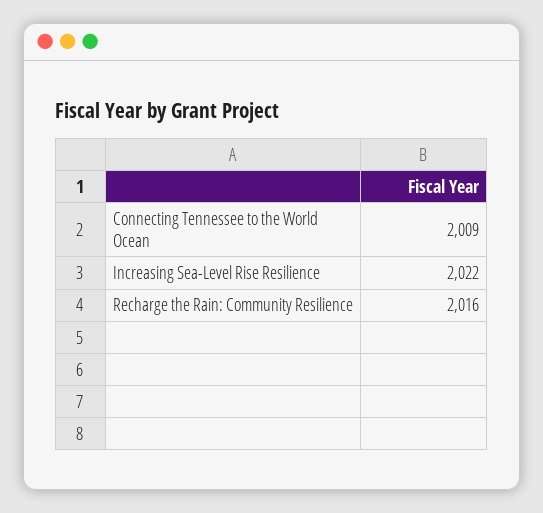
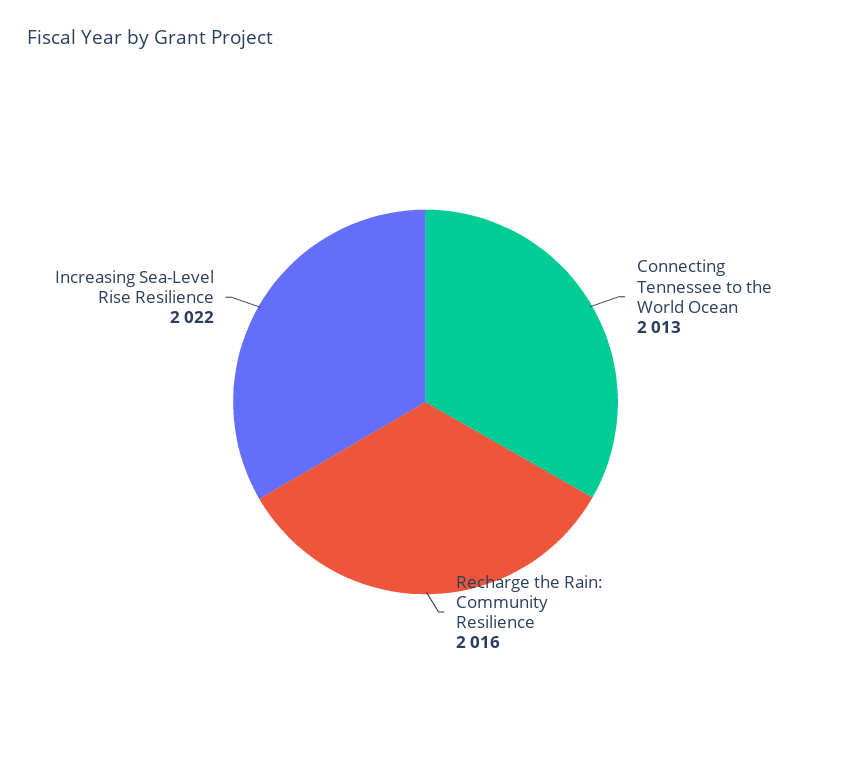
Connecting Tennessee to the World Ocean: 2009 -> 2013

